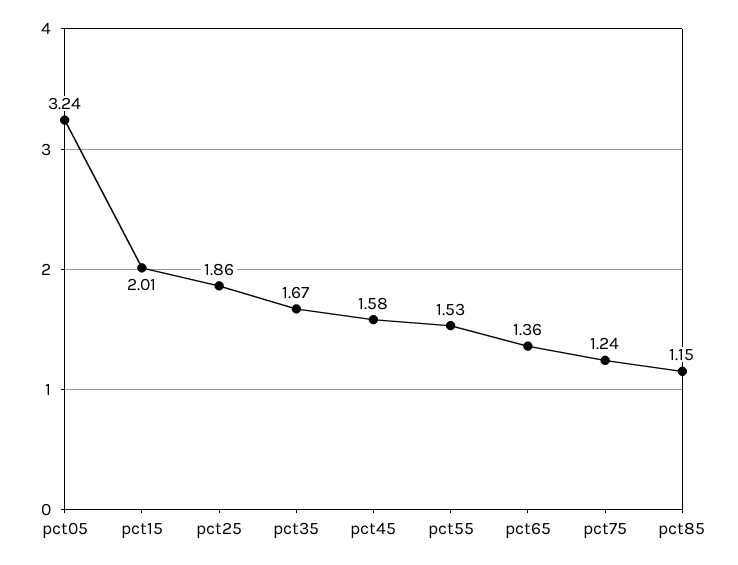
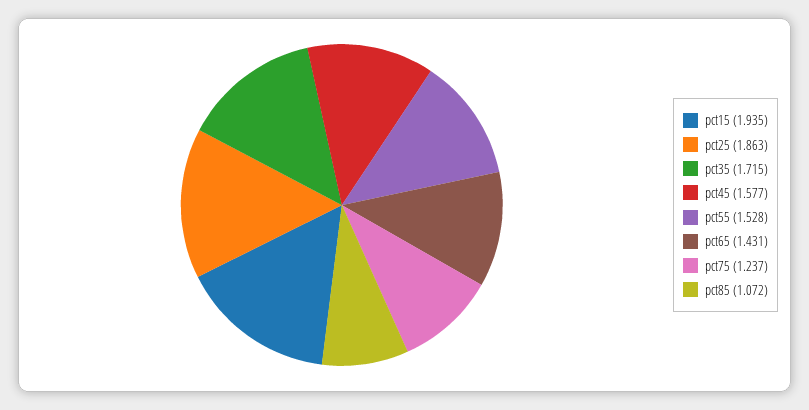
pct05: 3.24 -> none
pct15: 2.01 -> 1.935
pct35: 1.67 -> 1.715
pct65: 1.36 -> 1.431
pct85: 1.15 -> 1.072

